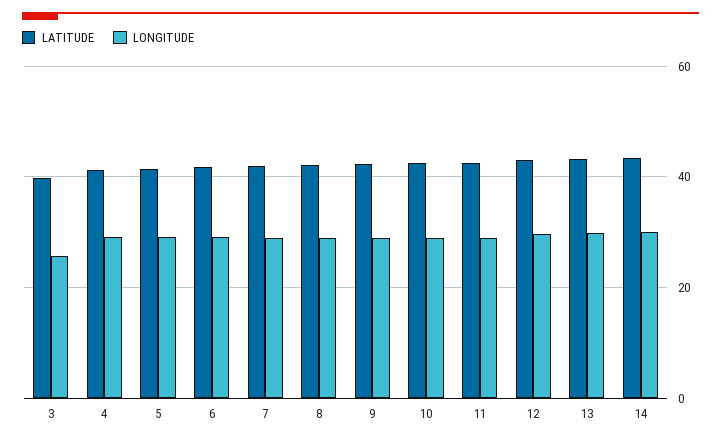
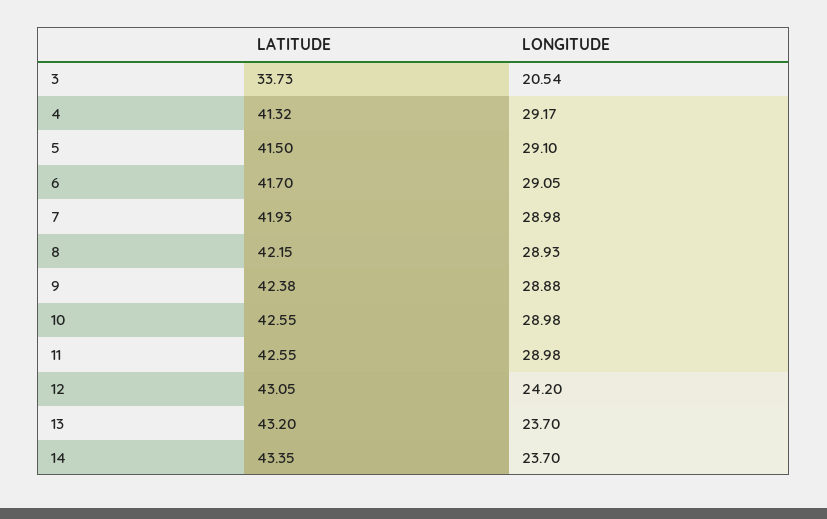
LATITUDE, 3: 40 -> 33.73
LONGITUDE, 3: 26 -> 20.54
LONGITUDE, 12: 30 -> 24.2
LONGITUDE, 13: 30 -> 23.7
LONGITUDE, 14: 30 -> 23.7

